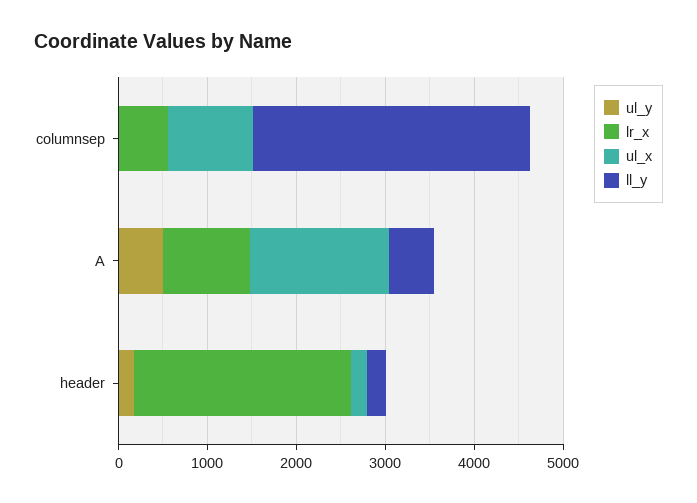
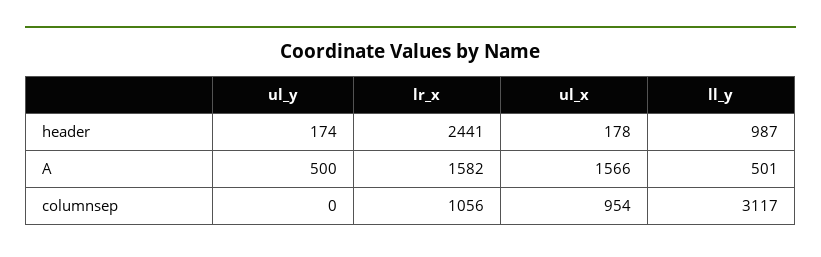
lr_x, columnsep: 600 -> 1056
lr_x, A: 1000 -> 1582
ll_y, header: 200 -> 987

